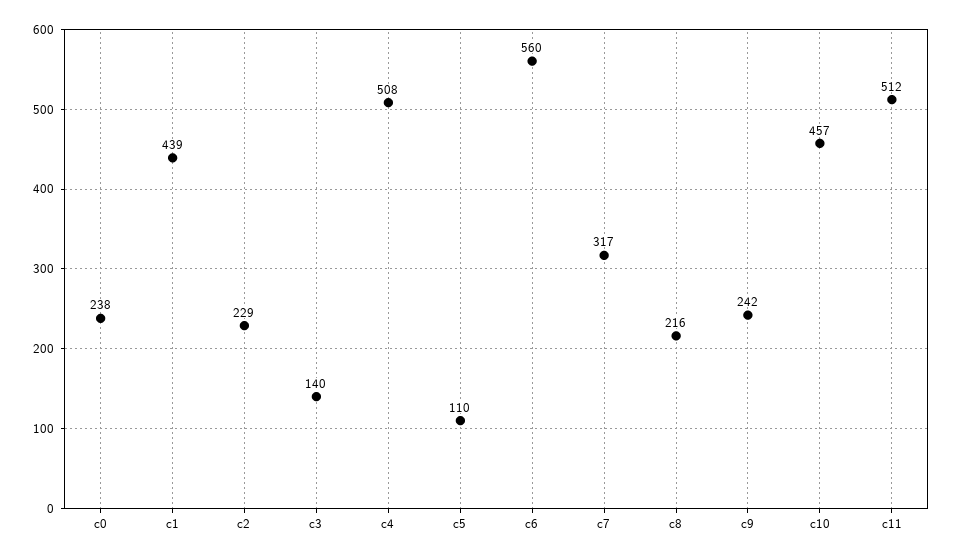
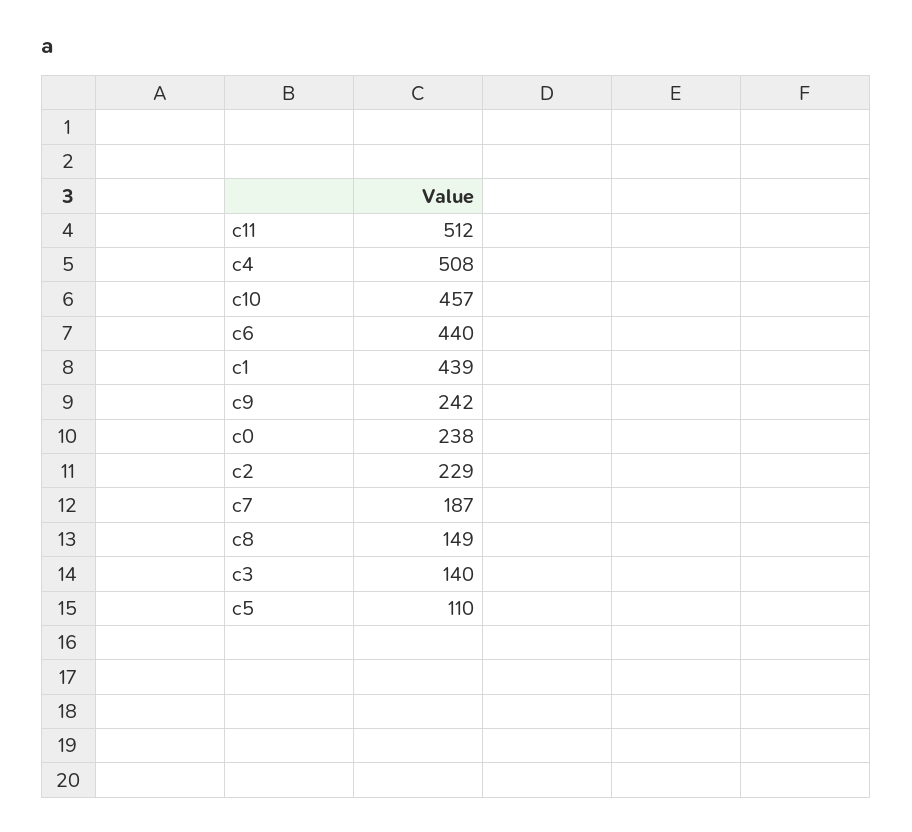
c6: 560 -> 440
c7: 317 -> 187
c8: 216 -> 149

